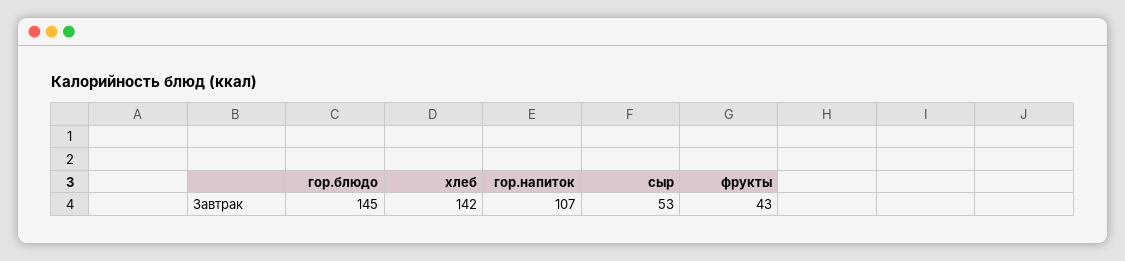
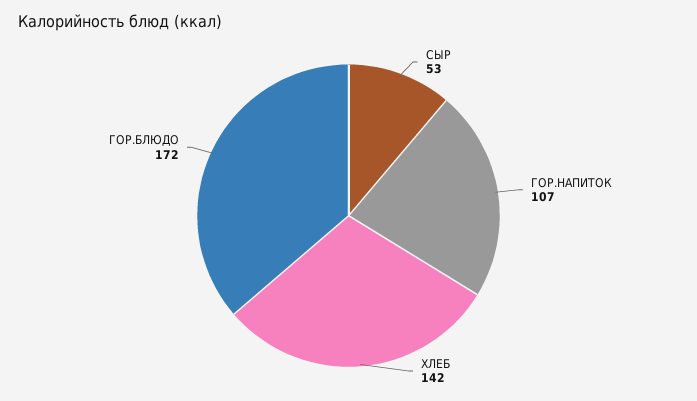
гор.блюдо: 145 -> 172
фрукты: 43 -> none

